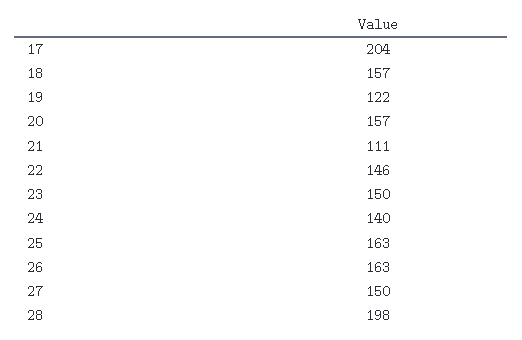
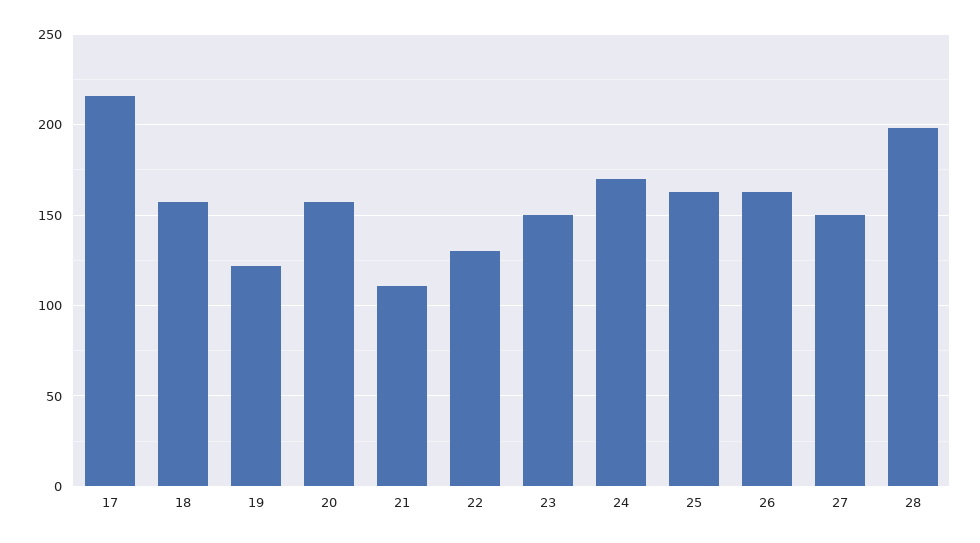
17: 204 -> 215
22: 146 -> 130
24: 140 -> 170

